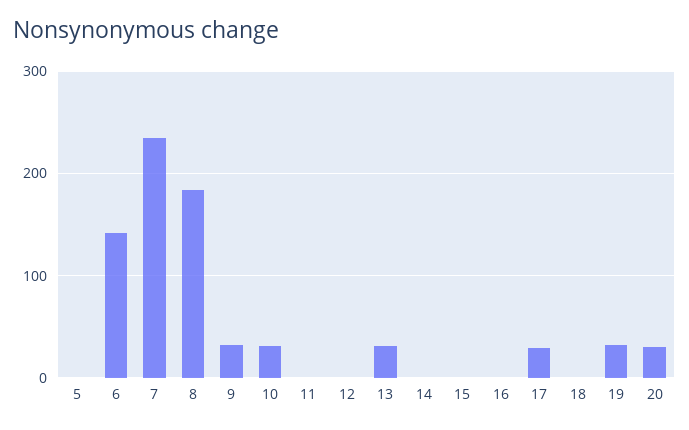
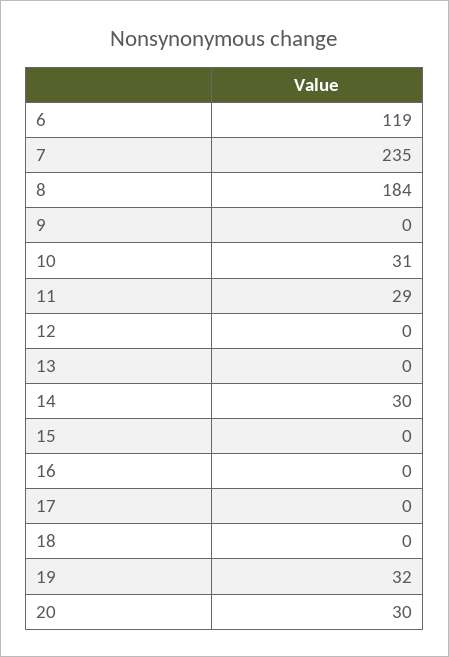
5: 0 -> none
6: 140 -> 119
9: 30 -> 0
11: 0 -> 29
13: 30 -> 0
14: 0 -> 30
17: 30 -> 0

